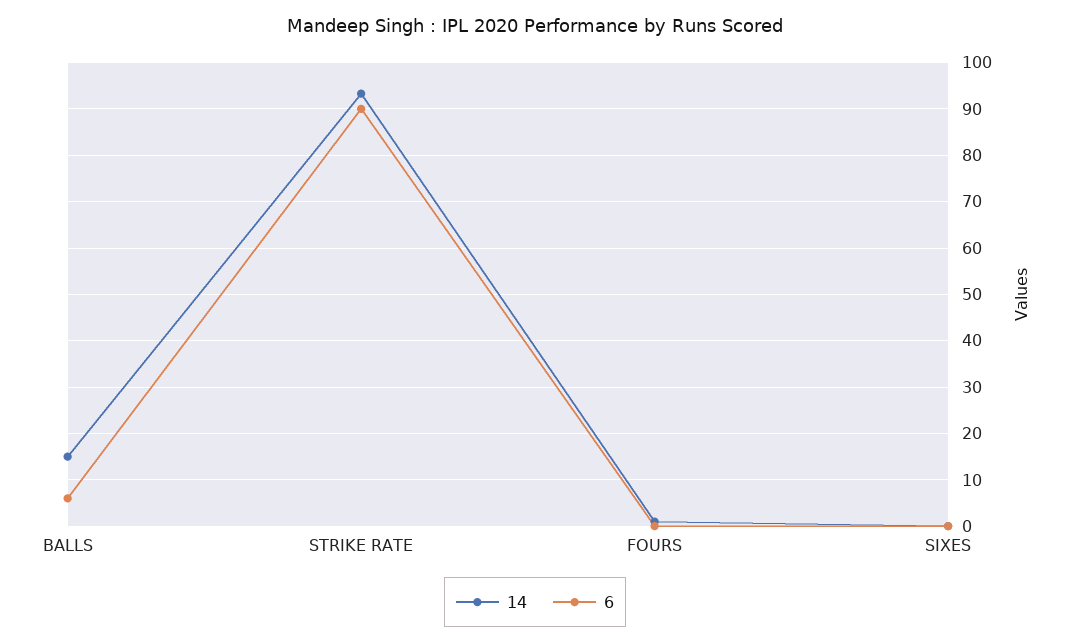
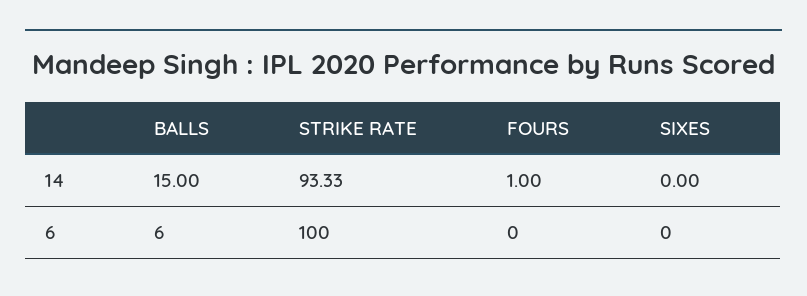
6, STRIKE RATE: 90 -> 100

